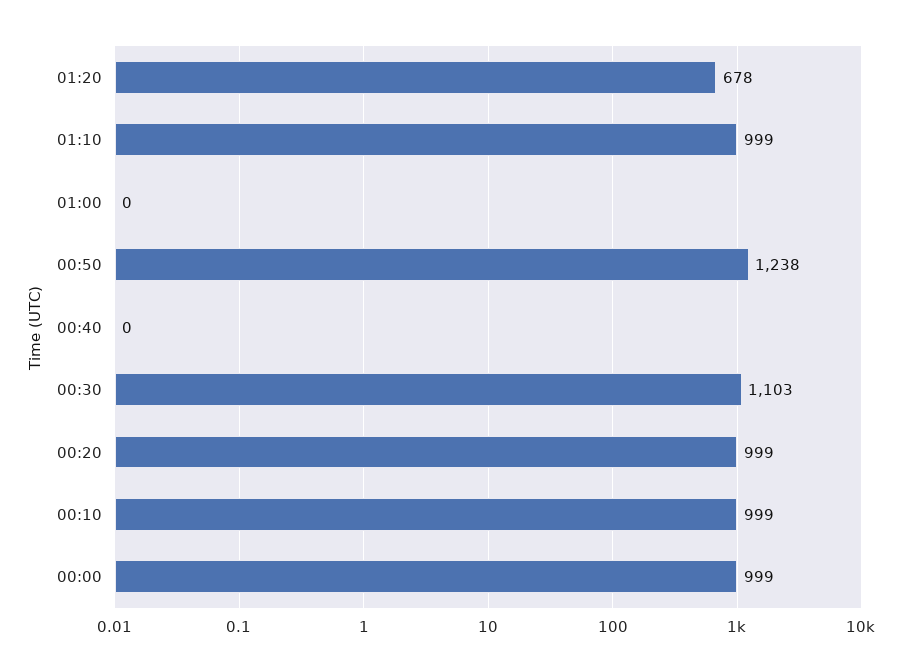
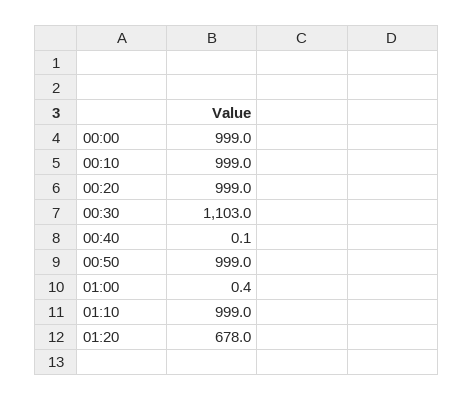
00:50: 1238 -> 999

